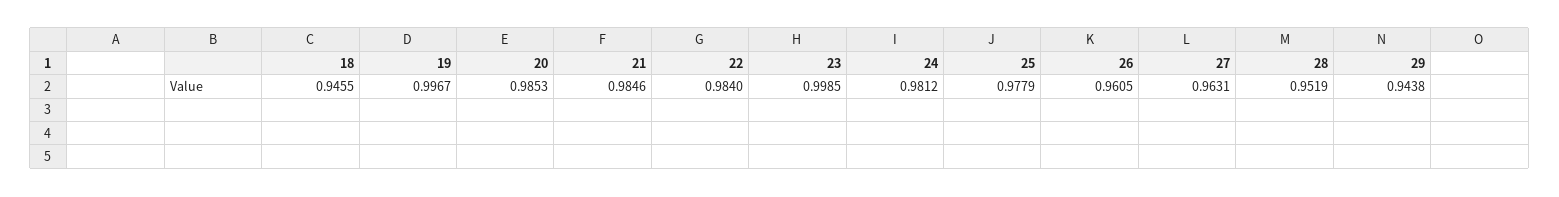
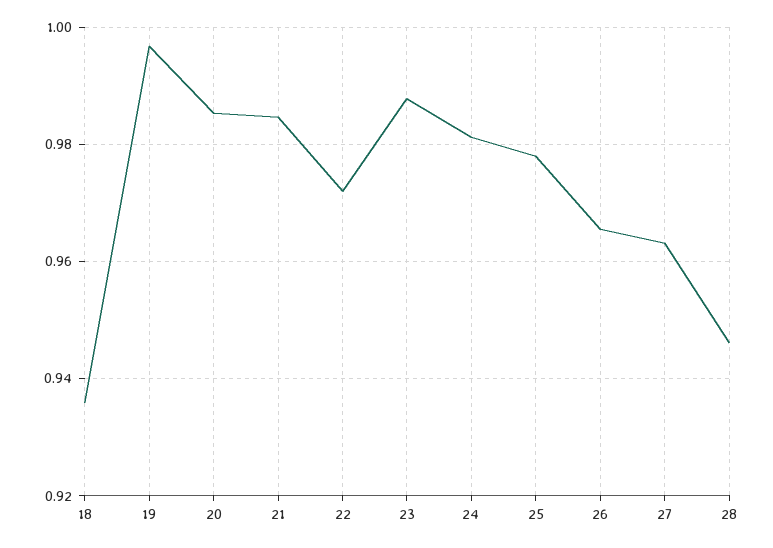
18: 0.9455 -> 0.936
22: 0.984 -> 0.972
23: 0.9985 -> 0.988
26: 0.9605 -> 0.966
28: 0.9519 -> 0.946
29: 0.9438 -> none

